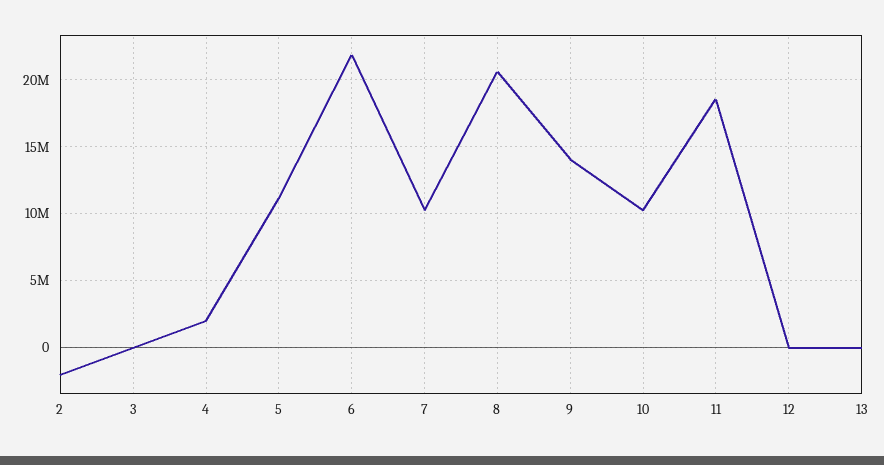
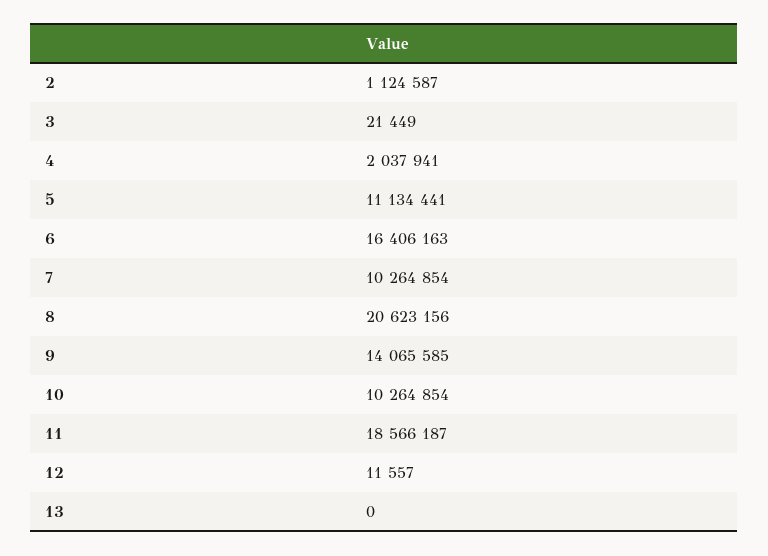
2: -2000000 -> 1124587
6: 22000000 -> 16406163

